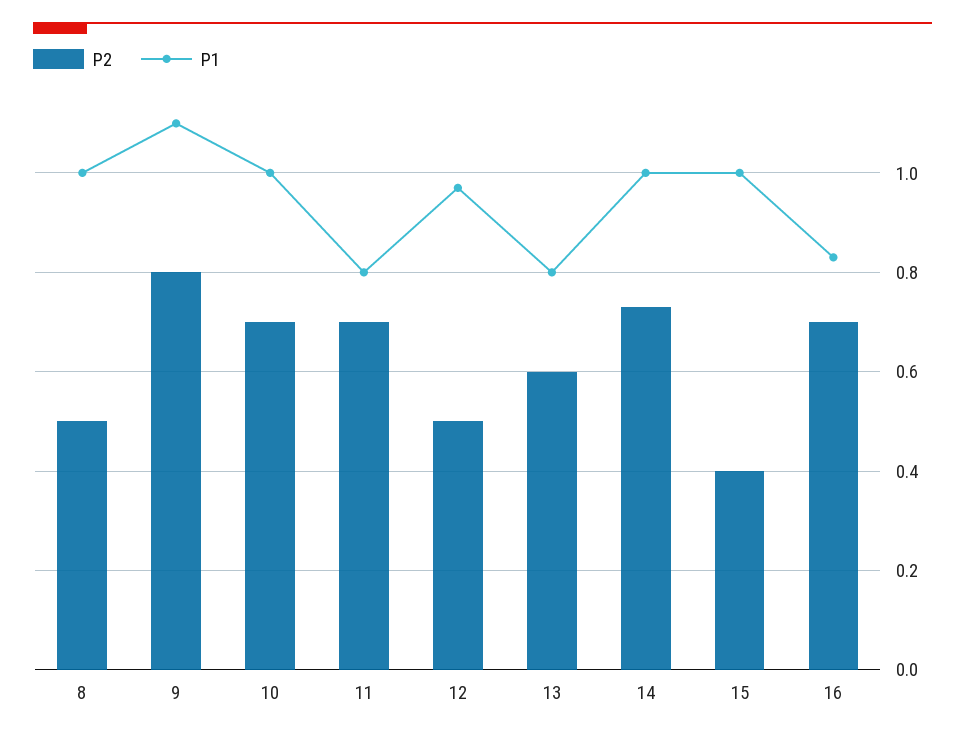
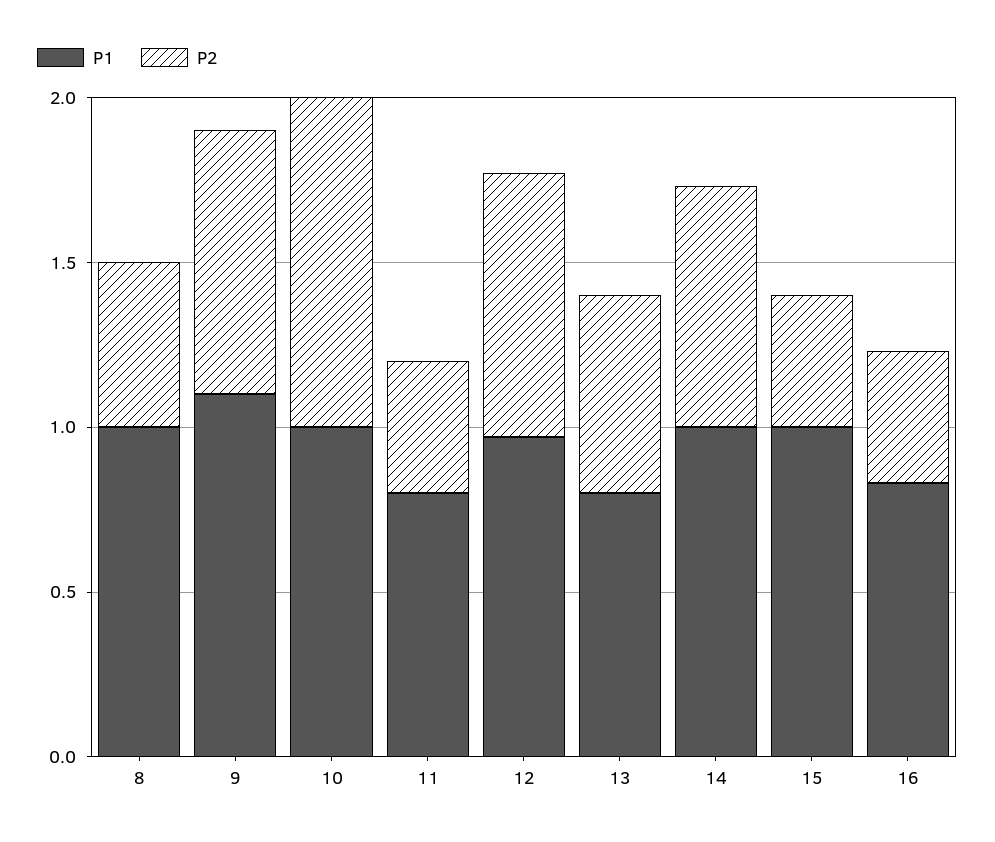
P2, 10: 0.7 -> 1
P2, 11: 0.7 -> 0.4
P2, 12: 0.5 -> 0.8
P2, 16: 0.7 -> 0.4

